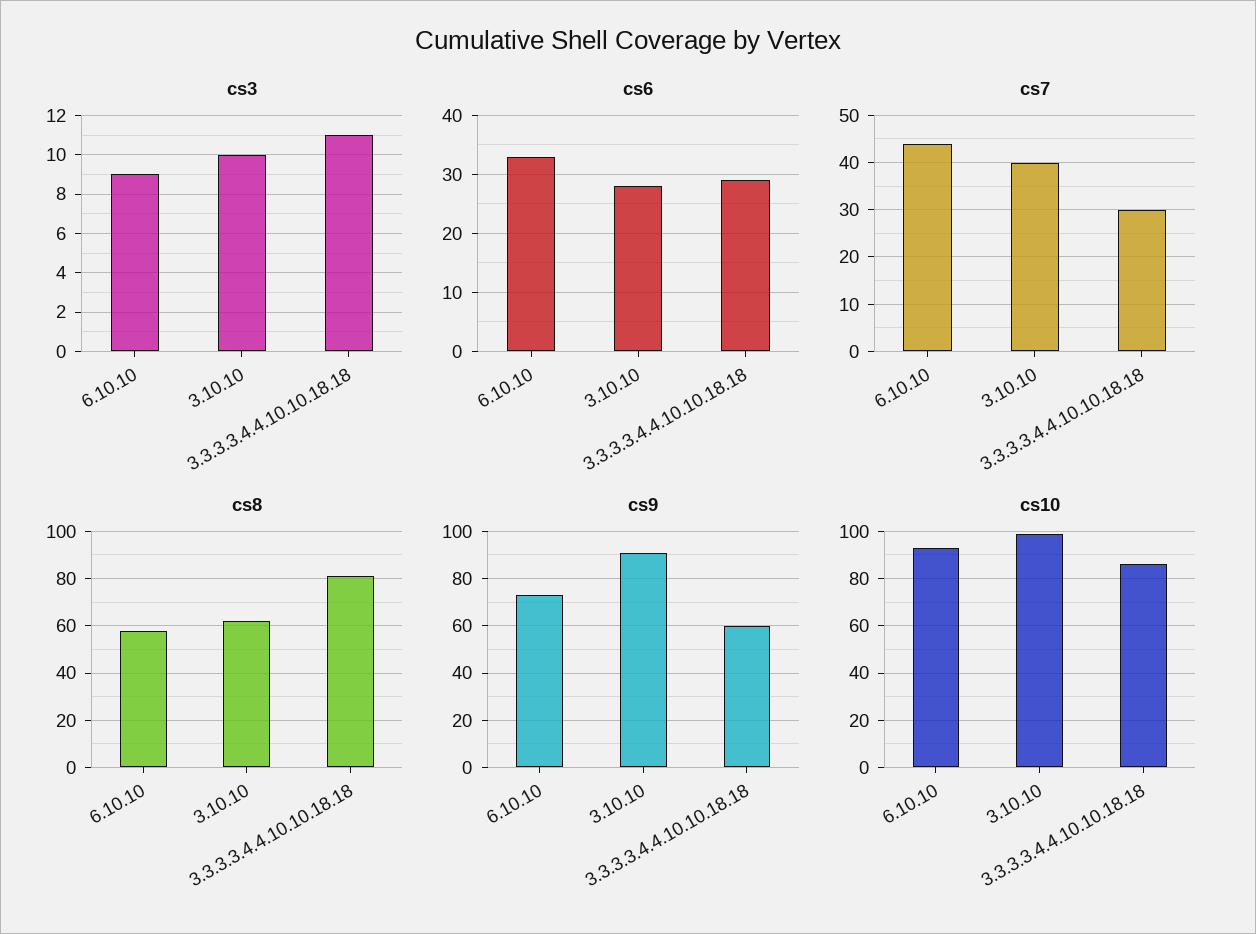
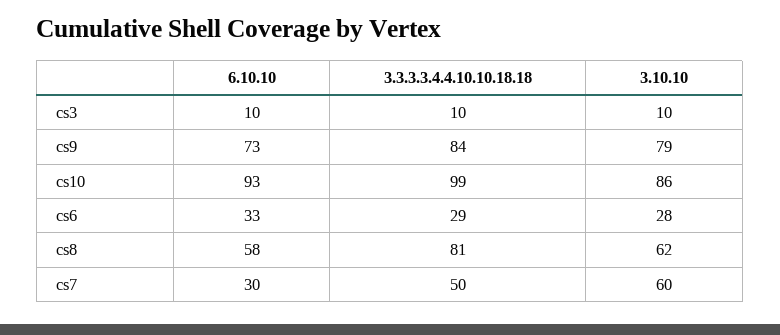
cs3, 6.10.10: 9 -> 10
cs3, 3.3.3.3.4.4.10.10.18.18: 11 -> 10
cs7, 6.10.10: 45 -> 30
cs7, 3.10.10: 40 -> 60
cs7, 3.3.3.3.4.4.10.10.18.18: 30 -> 50
cs9, 3.10.10: 90 -> 79
cs9, 3.3.3.3.4.4.10.10.18.18: 60 -> 84
cs10, 3.10.10: 100 -> 86
cs10, 3.3.3.3.4.4.10.10.18.18: 85 -> 99

